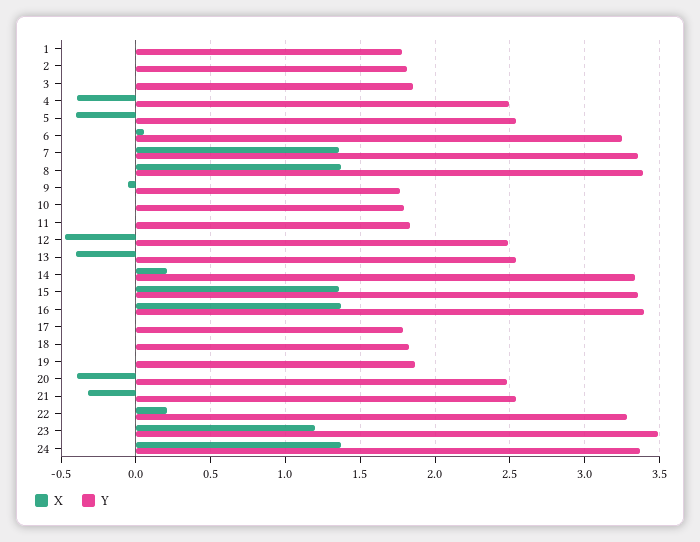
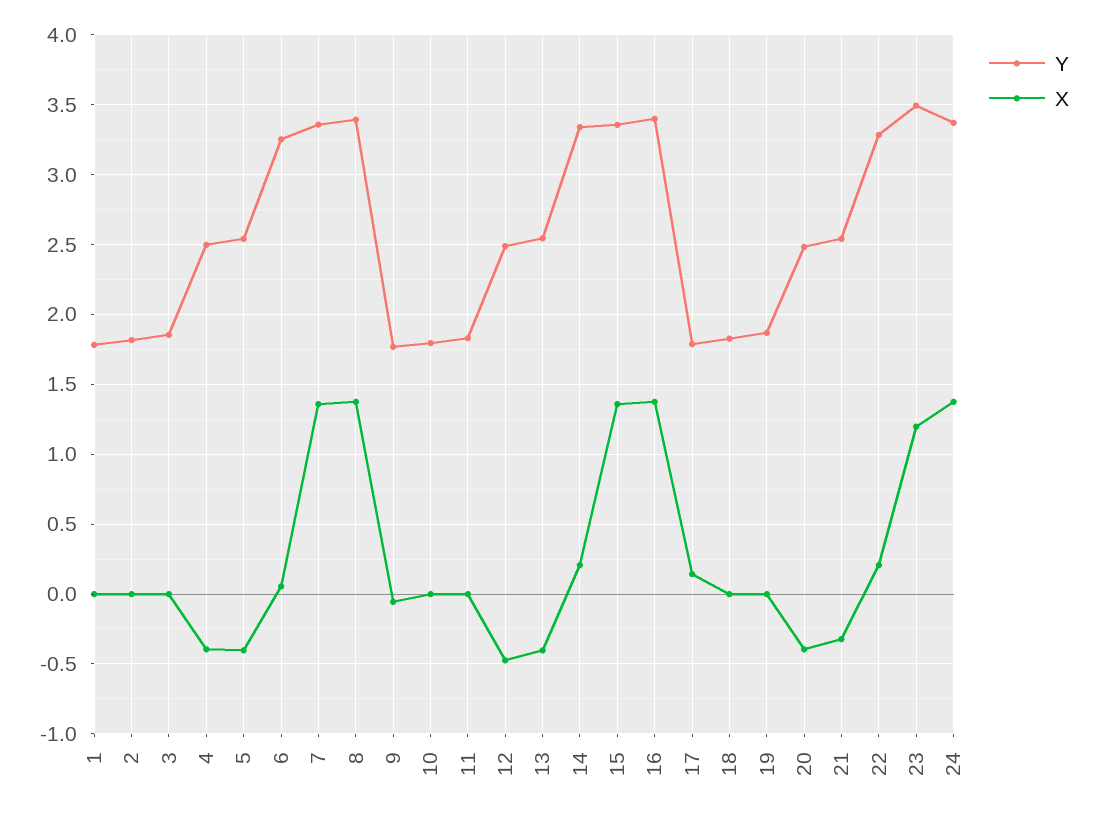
X, 17: 0 -> 0.15

